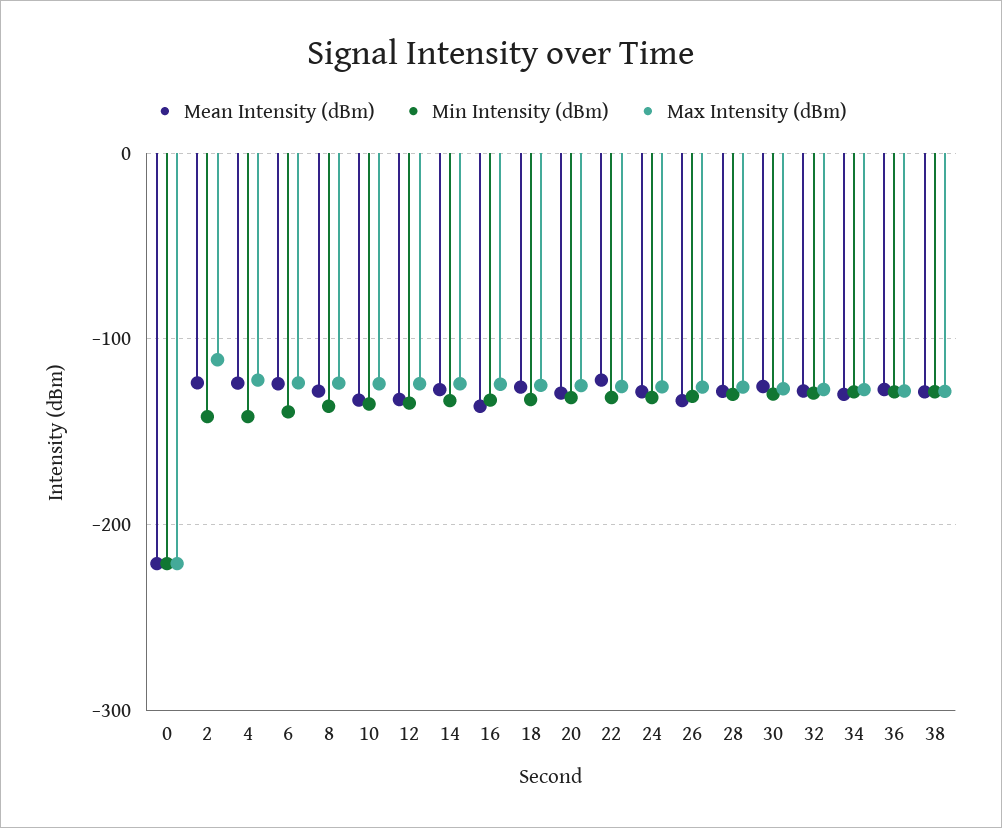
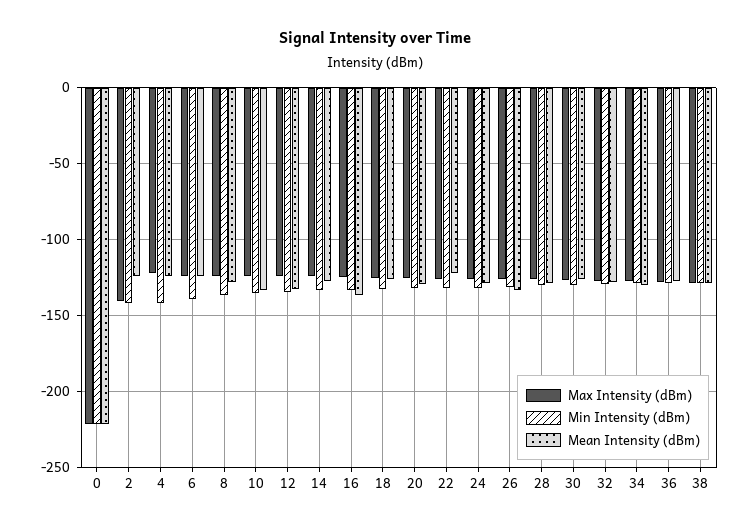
Max Intensity (dBm), 2: -110 -> -140

